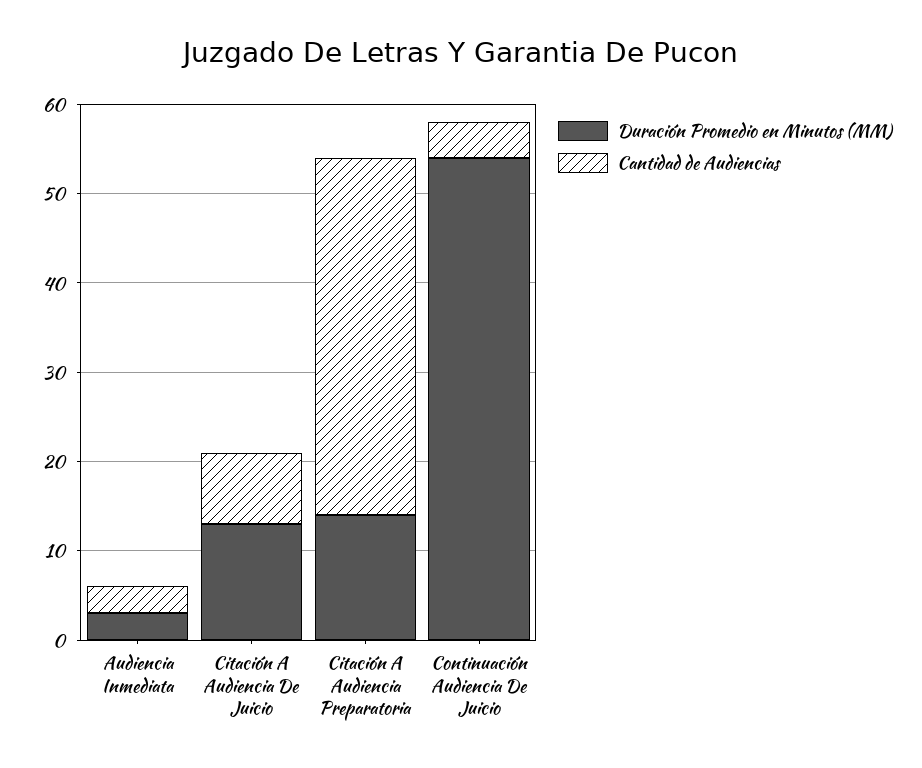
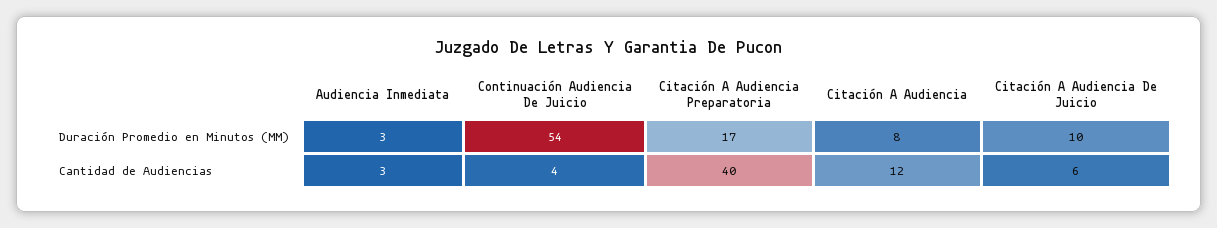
Duración Promedio en Minutos (MM), Citación A Audiencia De Juicio: 13 -> 10
Cantidad de Audiencias, Citación A Audiencia De Juicio: 8 -> 6
Duración Promedio en Minutos (MM), Citación A Audiencia Preparatoria: 14 -> 17
Duración Promedio en Minutos (MM), Citación A Audiencia: none -> 8
Cantidad de Audiencias, Citación A Audiencia: none -> 12

